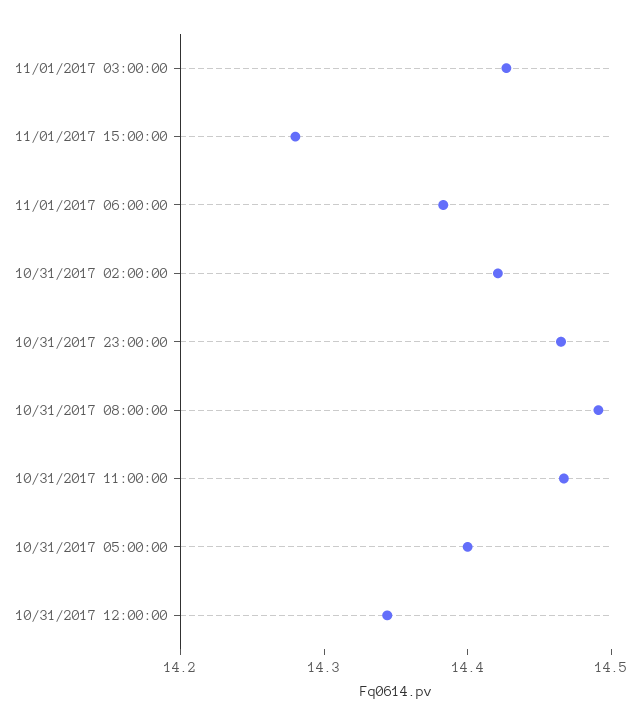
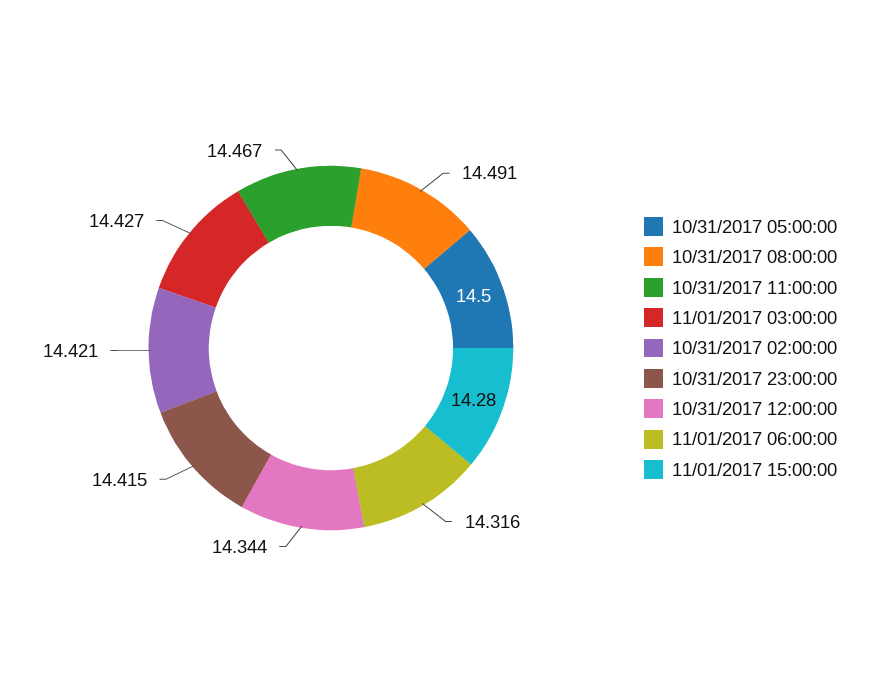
11/01/2017 06:00:00: 14.38 -> 14.316
10/31/2017 23:00:00: 14.46 -> 14.415
10/31/2017 05:00:00: 14.4 -> 14.5

